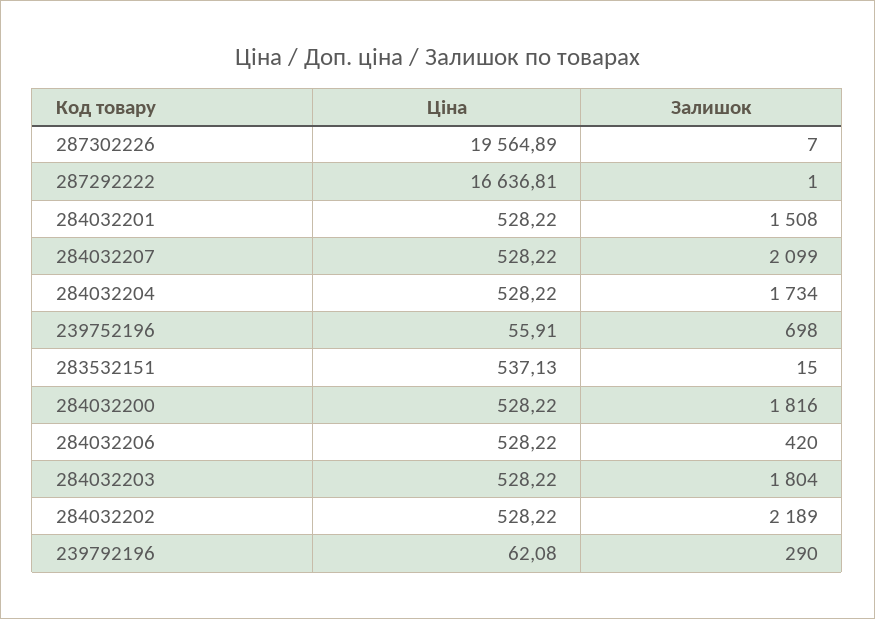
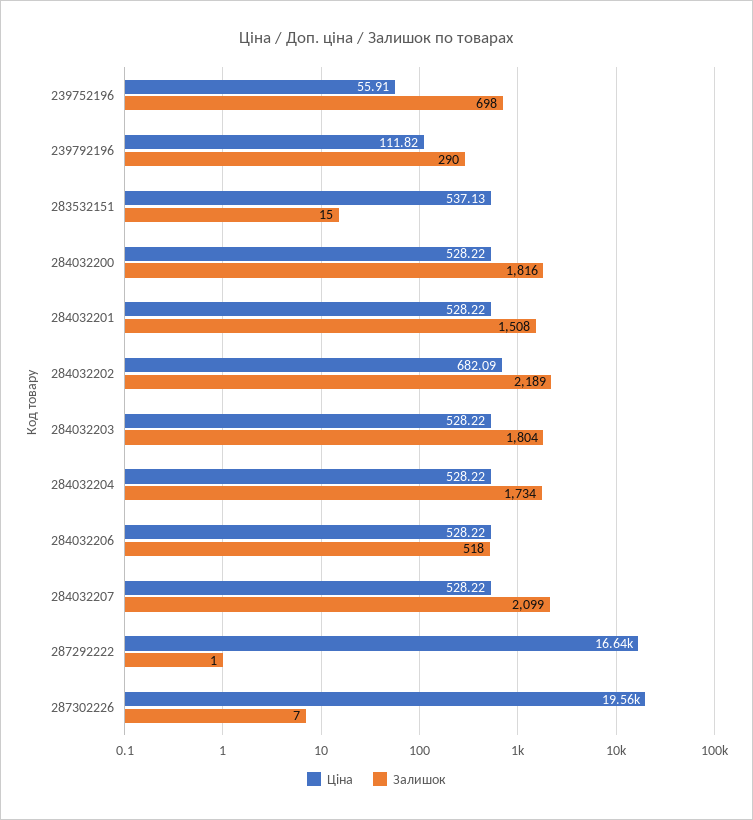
Залишок, 284032206: 420 -> 518
Ціна, 284032202: 528.22 -> 682.09
Ціна, 239792196: 62.08 -> 111.82

